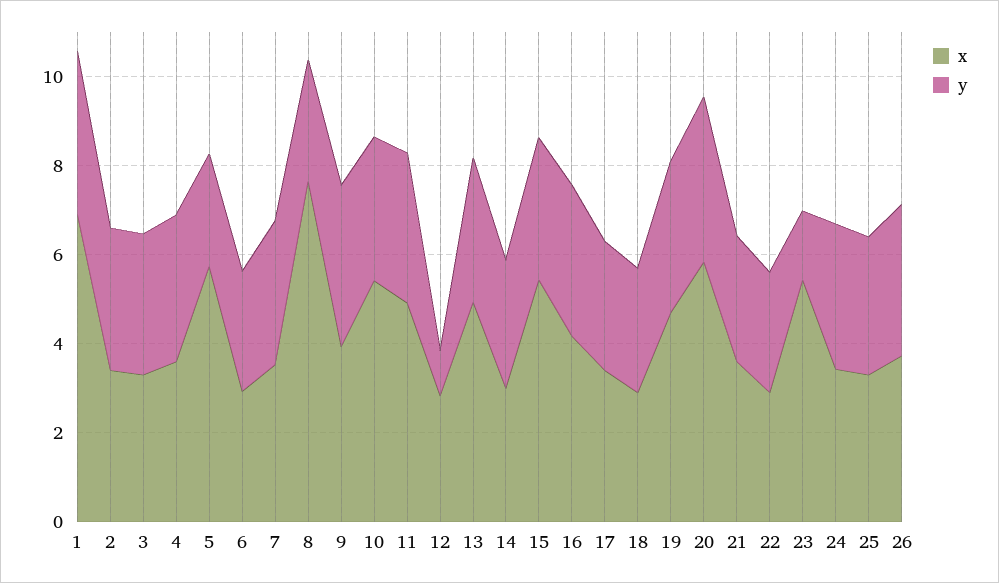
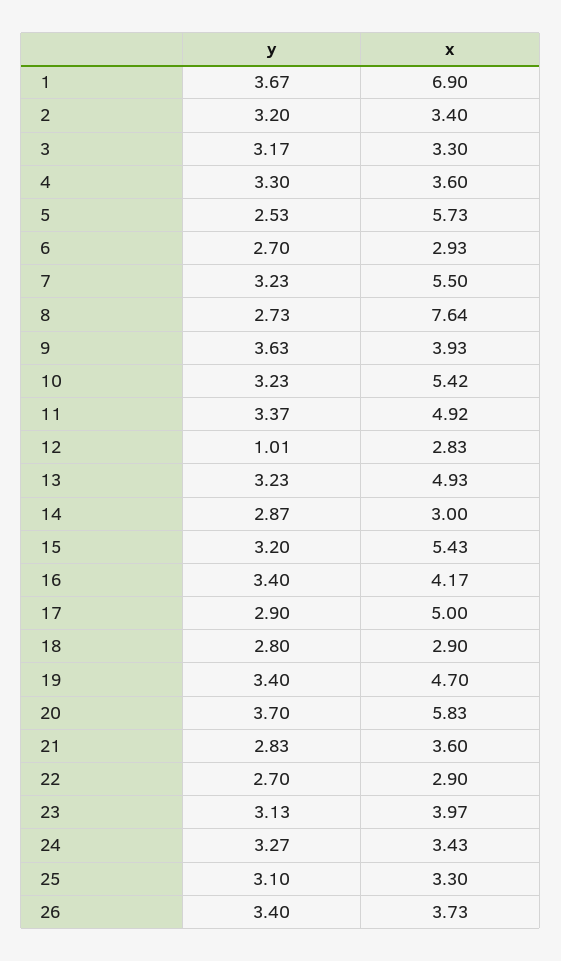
x, 7: 3.5 -> 5.5
x, 17: 3.5 -> 5
x, 23: 5.5 -> 3.97
y, 23: 1.5 -> 3.13

